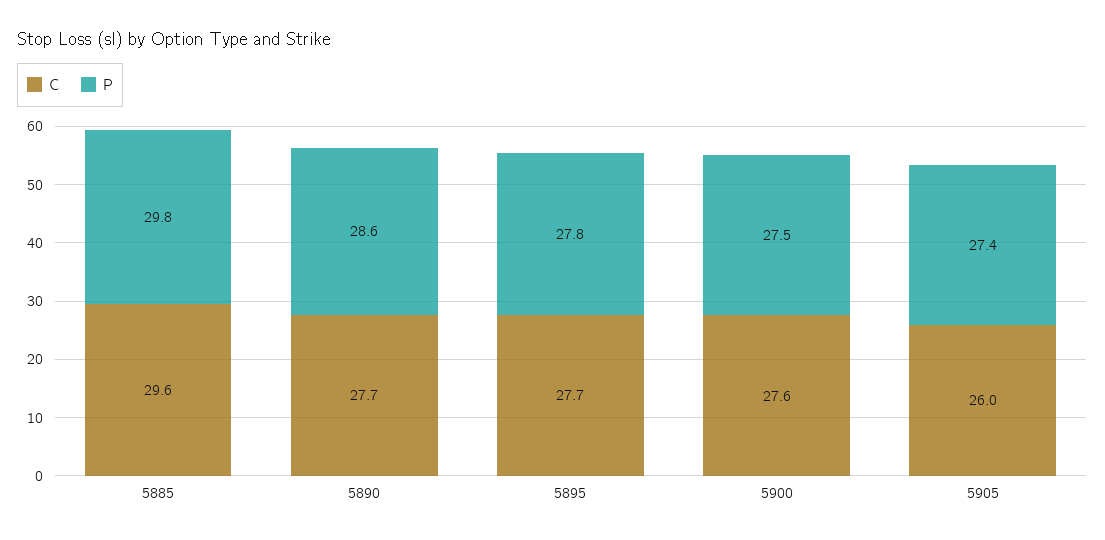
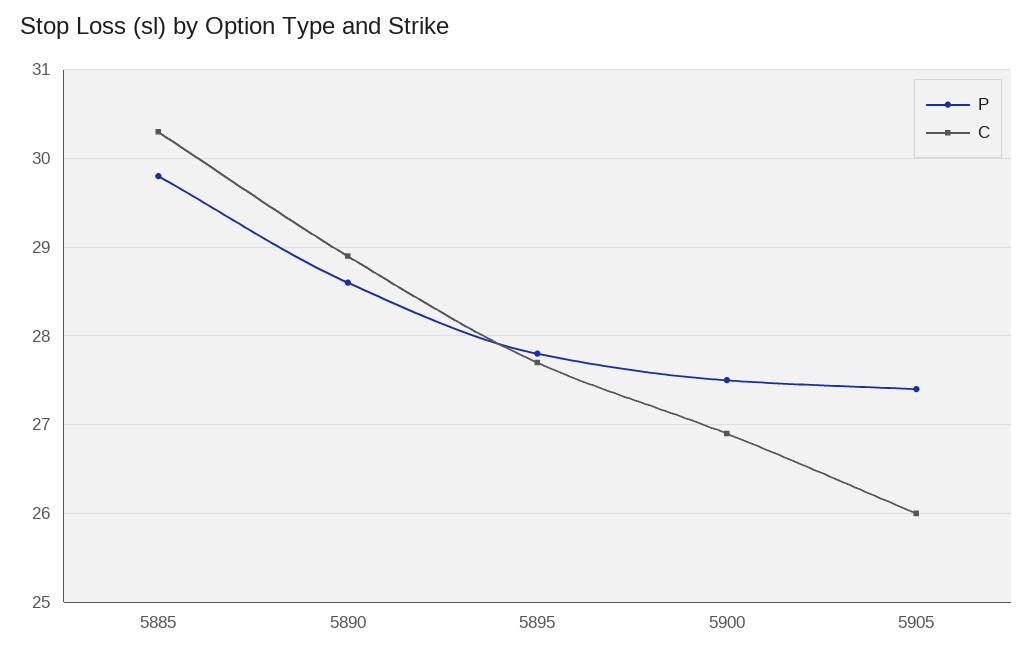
C, 5885: 29.6 -> 30.3
C, 5890: 27.7 -> 28.9
C, 5900: 27.6 -> 26.9

